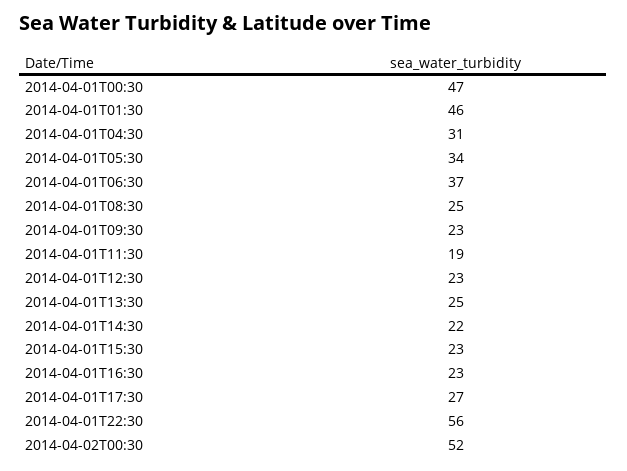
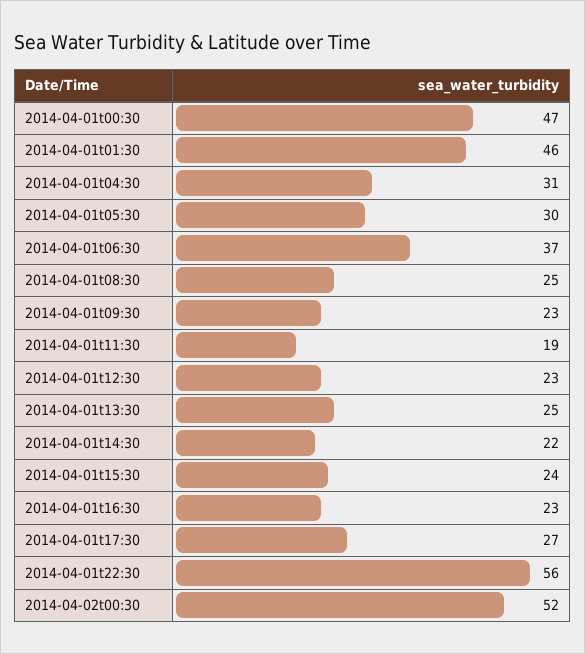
2014-04-01T05:30: 34 -> 30
2014-04-01T15:30: 23 -> 24

